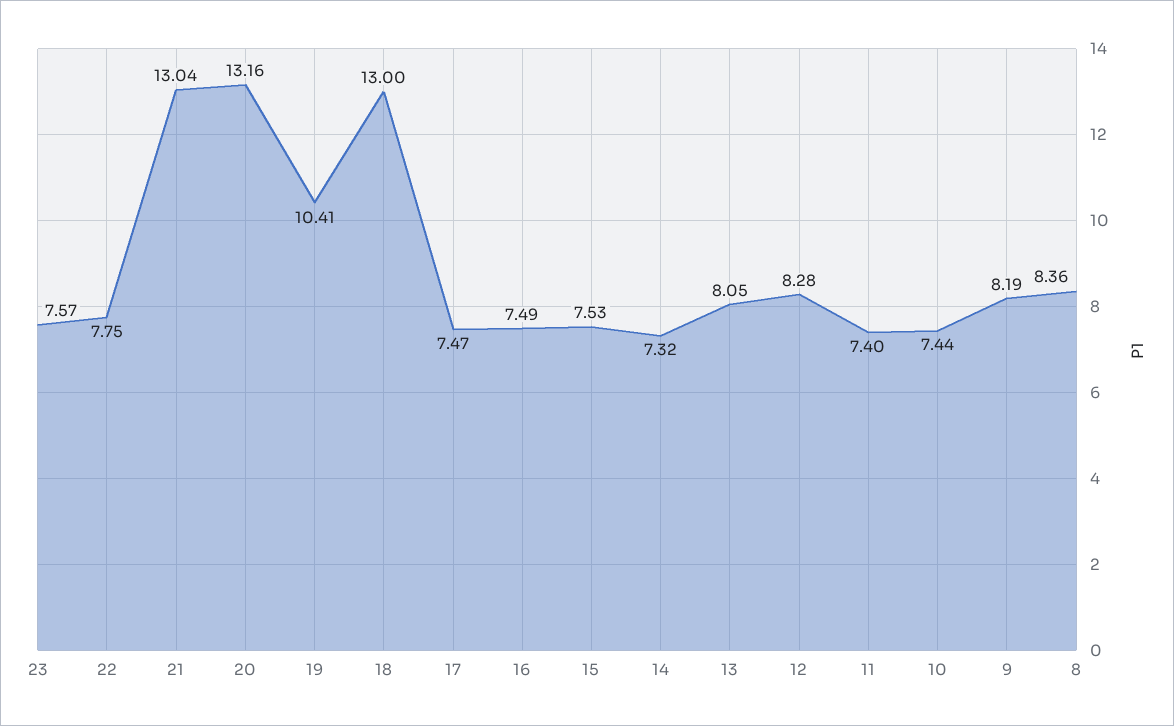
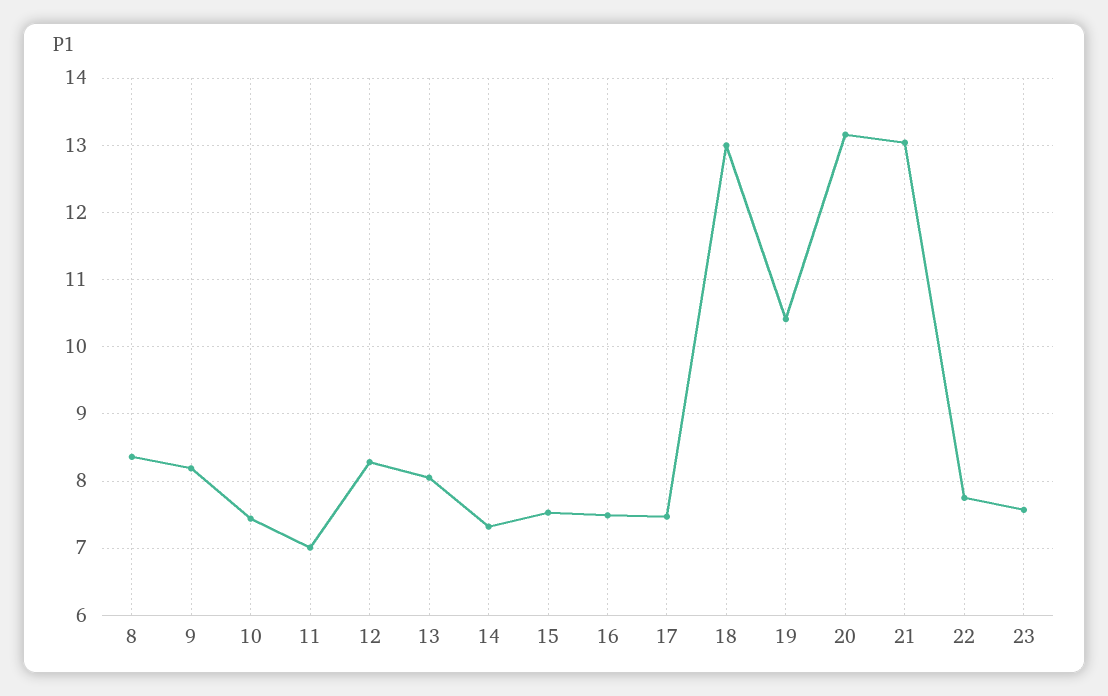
11: 7.4 -> 7

